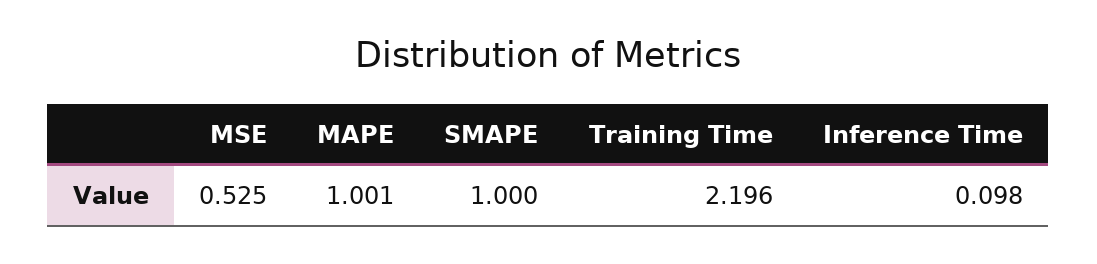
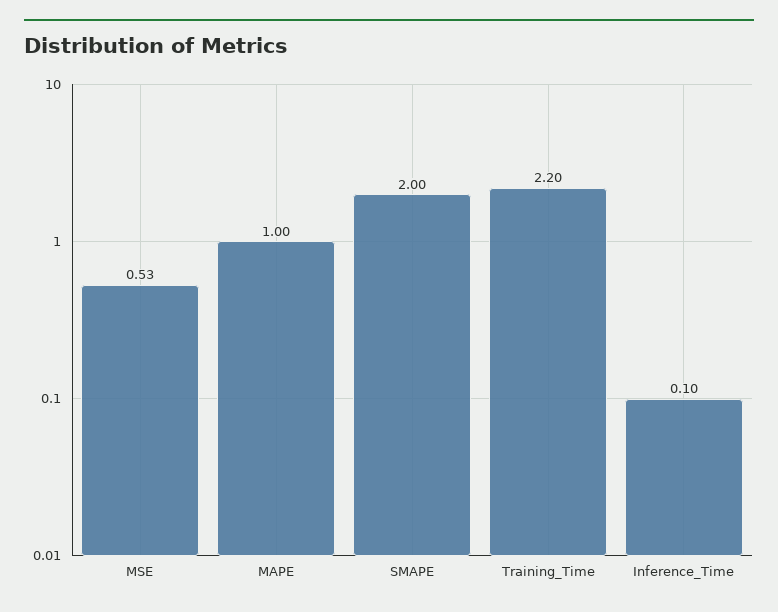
SMAPE: 1 -> 2

